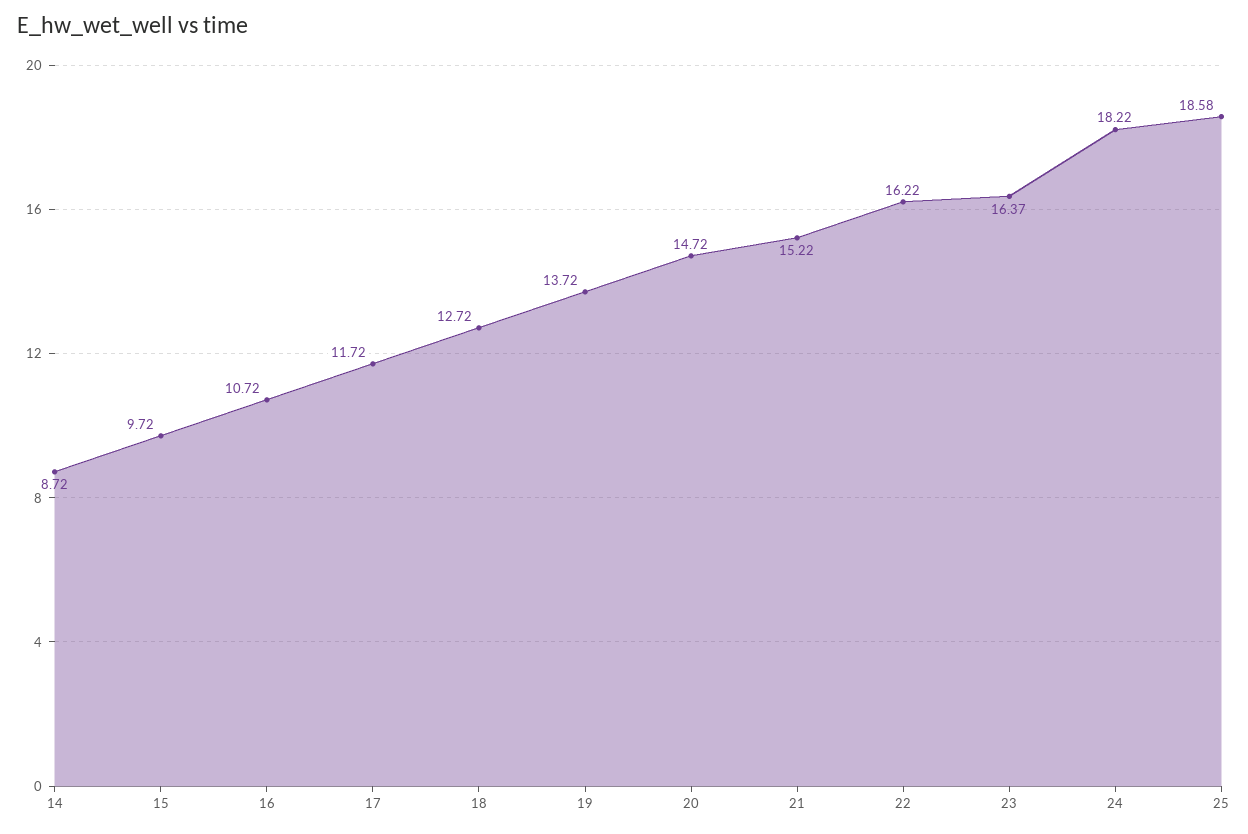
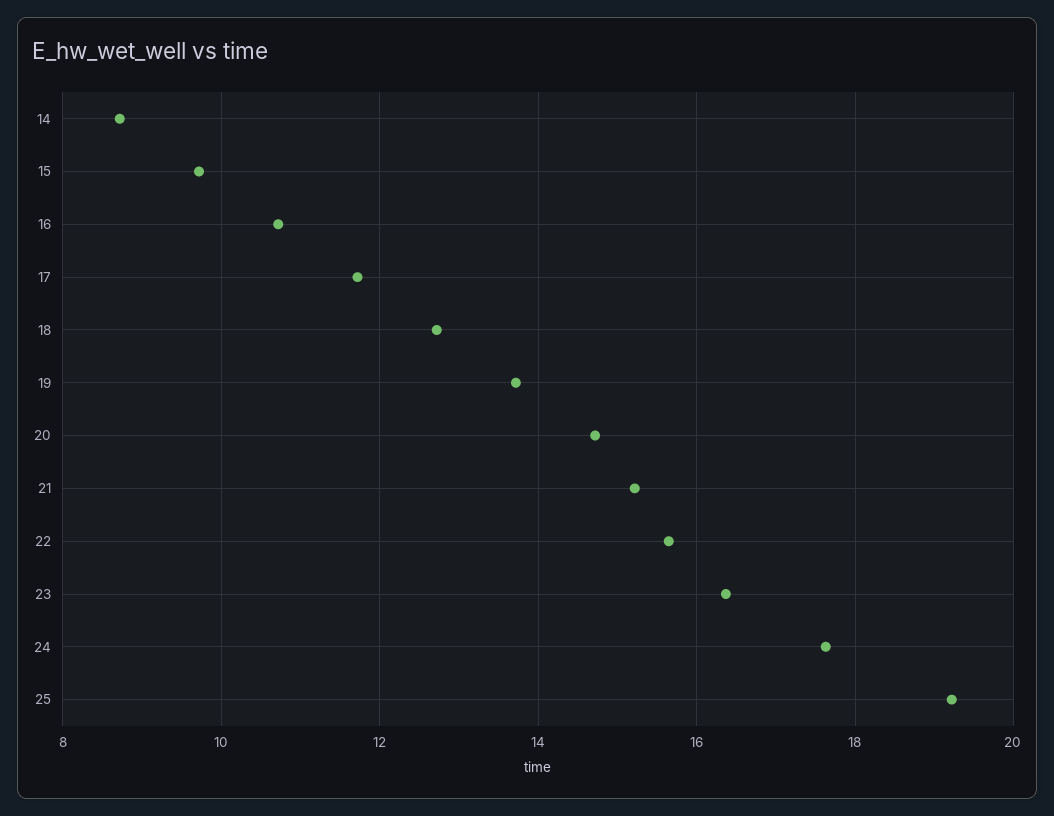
22: 16.22 -> 15.6
24: 18.22 -> 17.6
25: 18.58 -> 19.2

